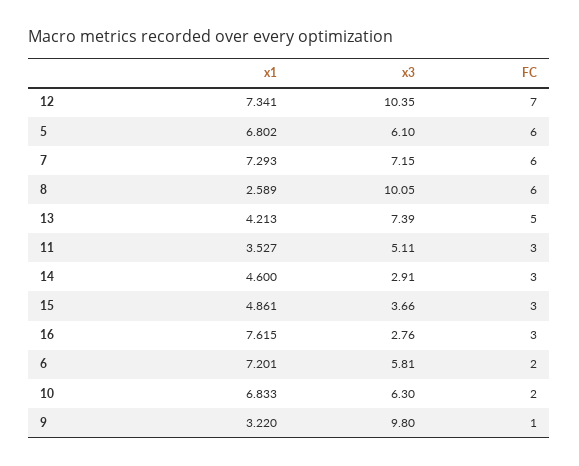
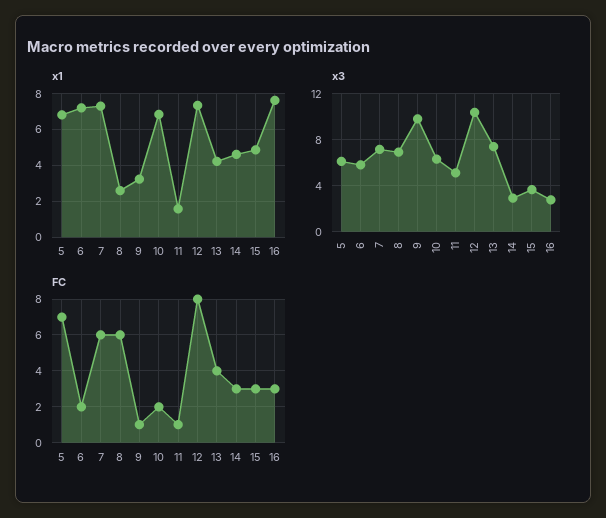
FC, 12: 7 -> 8
FC, 5: 6 -> 7
x3, 8: 10.05 -> 7
FC, 13: 5 -> 4
x1, 11: 3.527 -> 1.5
FC, 11: 3 -> 1

